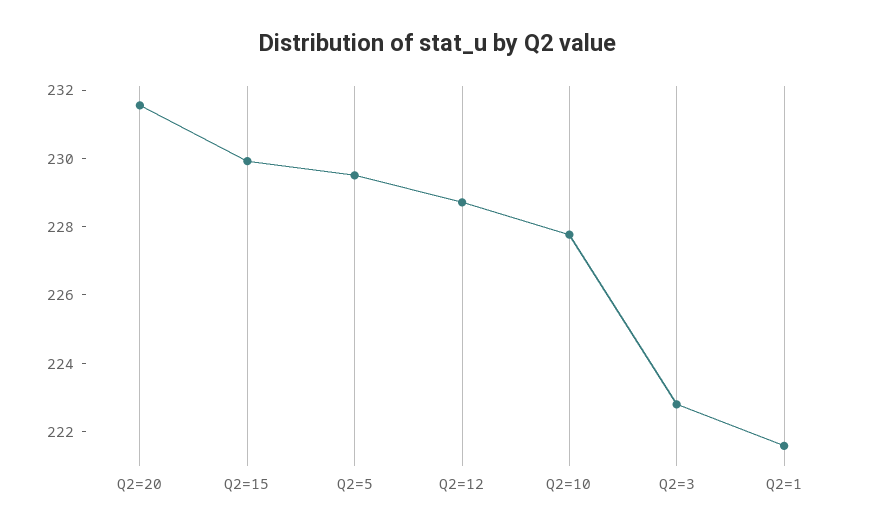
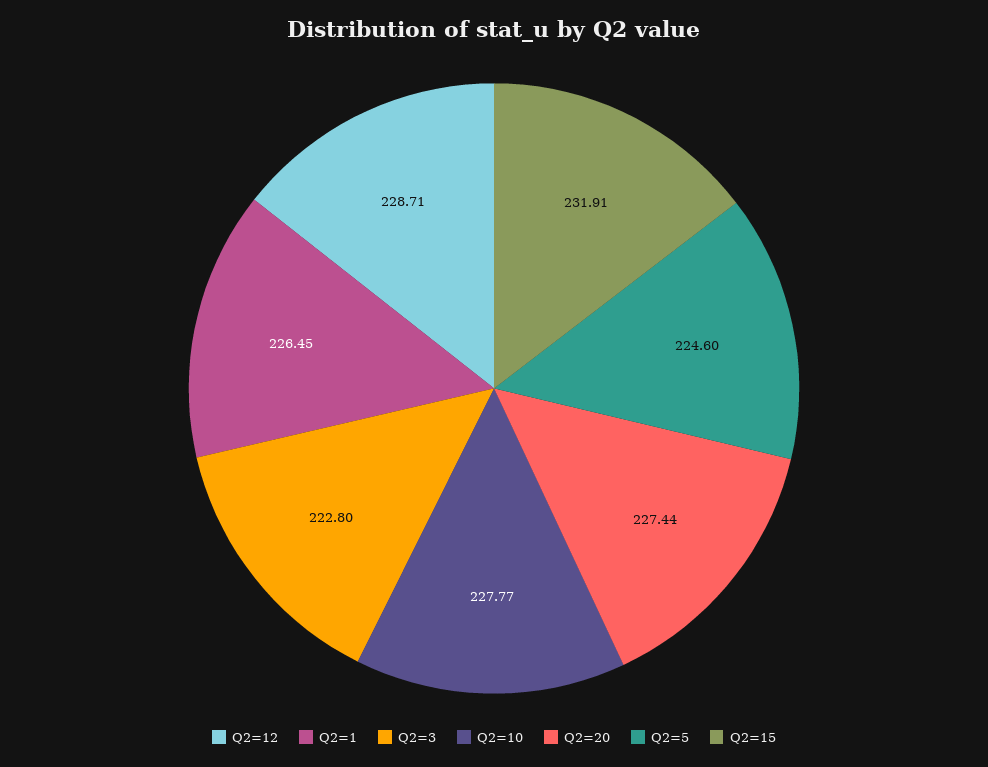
Q2=20: 231.5 -> 227.44
Q2=15: 230 -> 231.91
Q2=5: 229.5 -> 224.6
Q2=1: 221.5 -> 226.45

